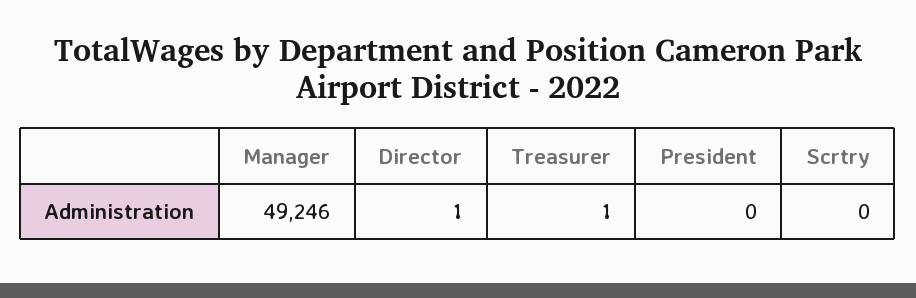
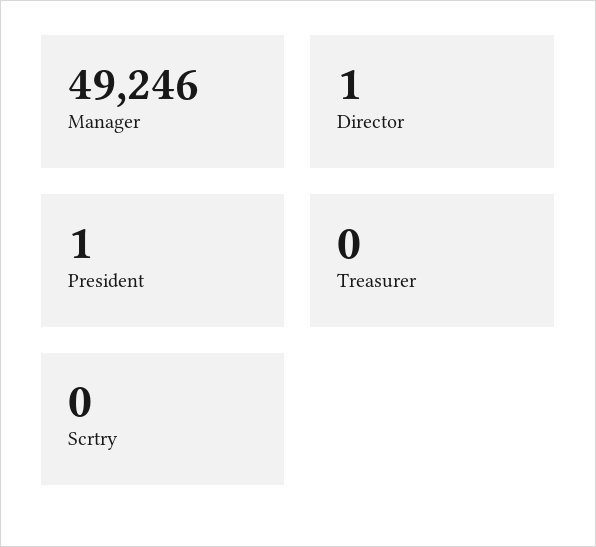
Treasurer: 1 -> 0
President: 0 -> 1

